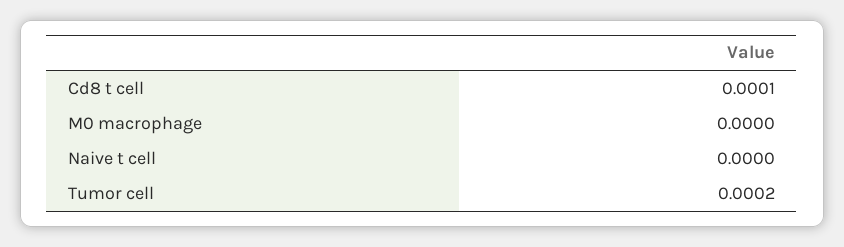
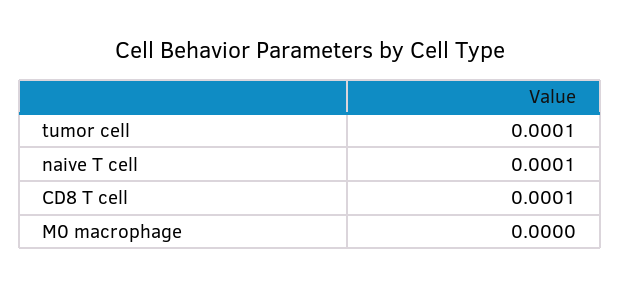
Naive t cell: 0 -> 0.0001
Tumor cell: 0.0002 -> 0.0001

